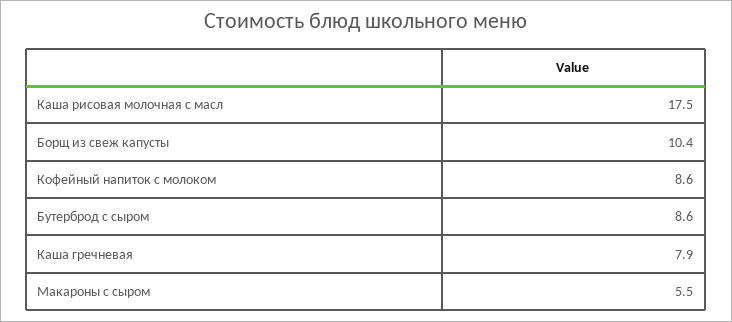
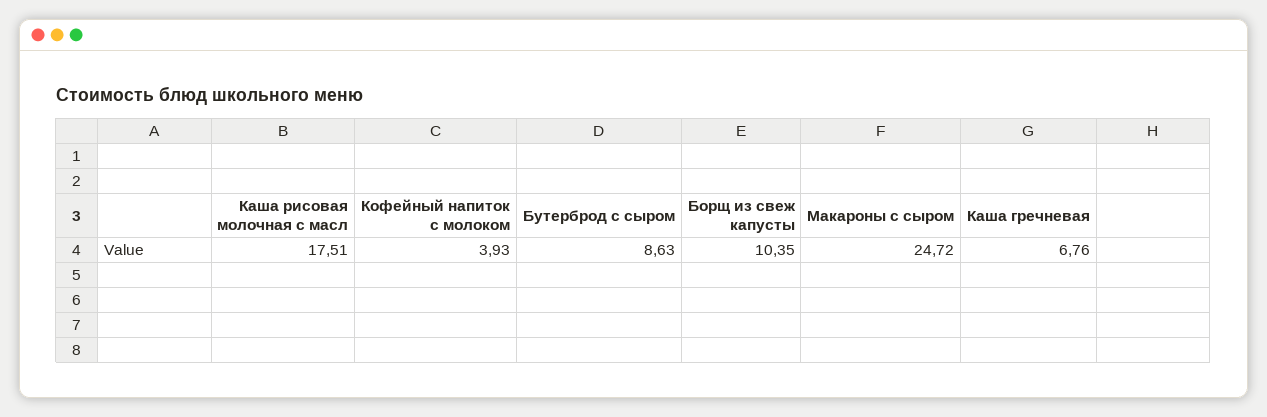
Кофейный напиток с молоком: 8.6 -> 3.93
Каша гречневая: 7.9 -> 6.76
Макароны с сыром: 5.5 -> 24.72

